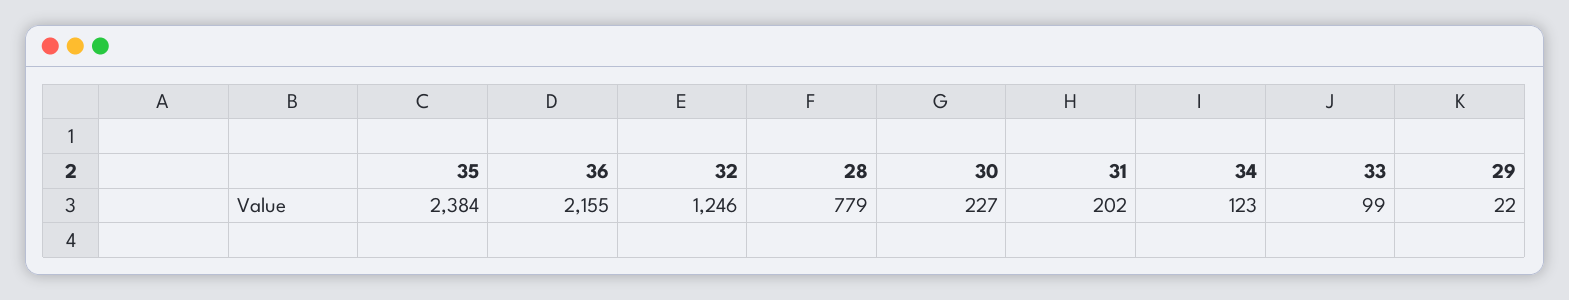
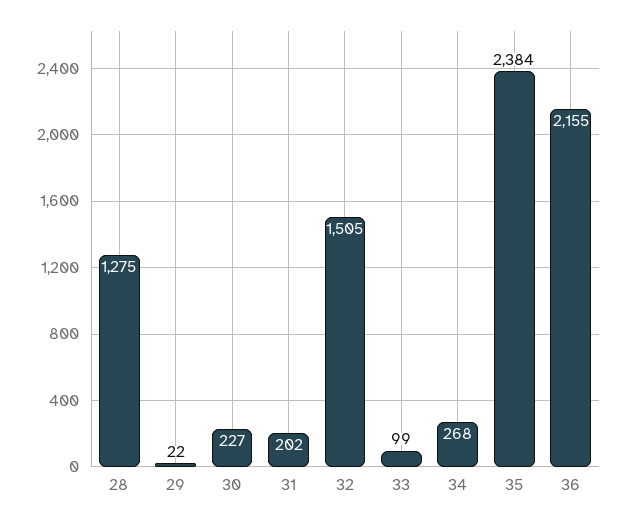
32: 1246 -> 1505
28: 779 -> 1275
34: 123 -> 268

